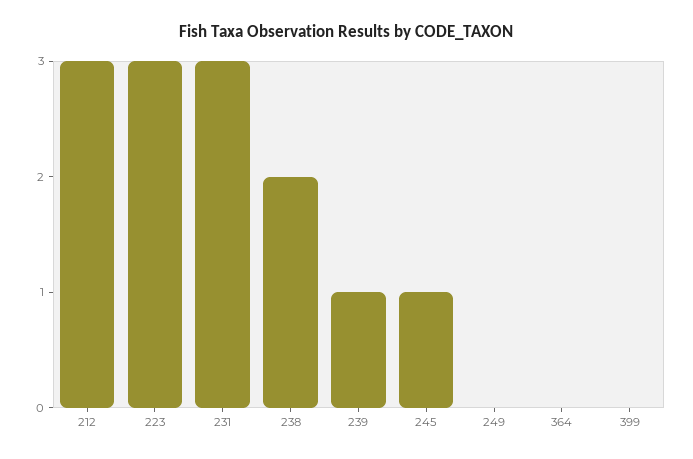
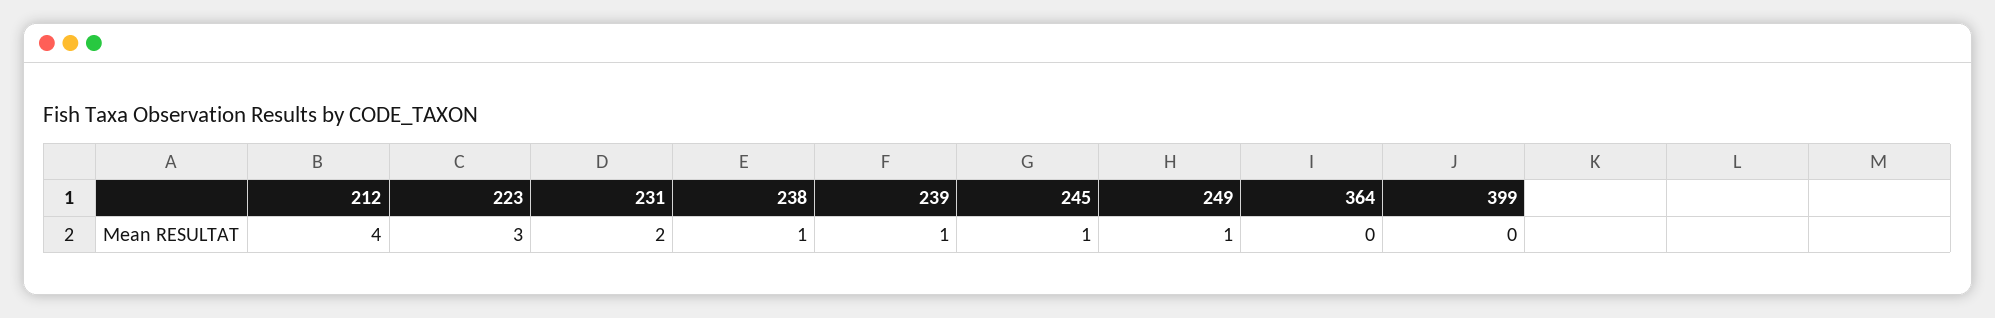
212: 3 -> 4
231: 3 -> 2
238: 2 -> 1
249: 0 -> 1

